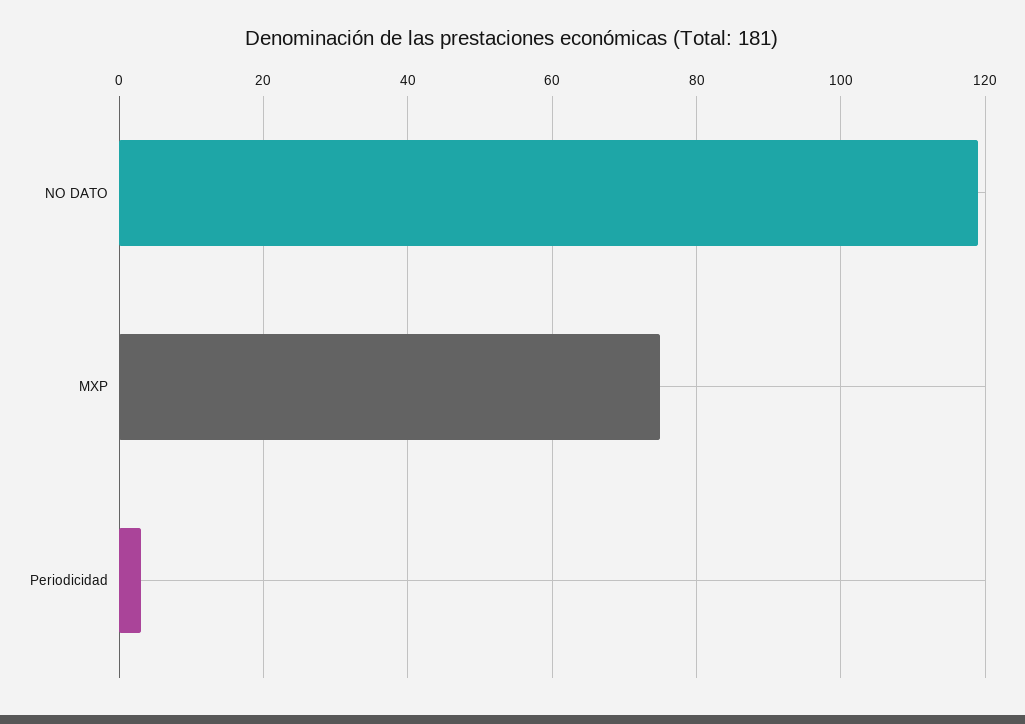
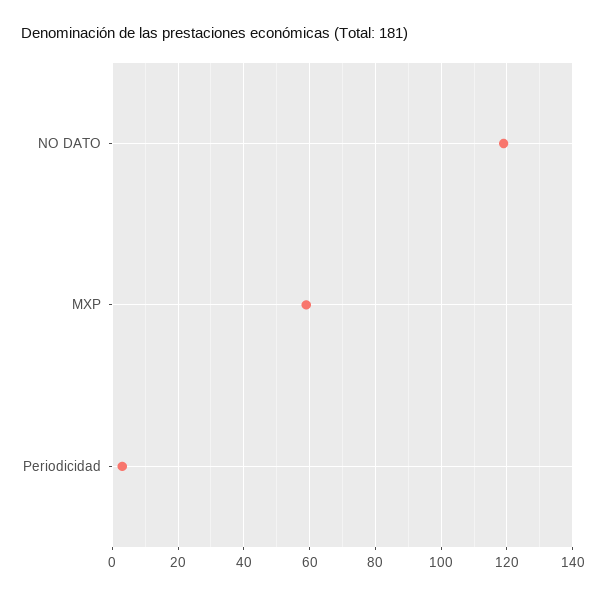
MXP: 75 -> 60

